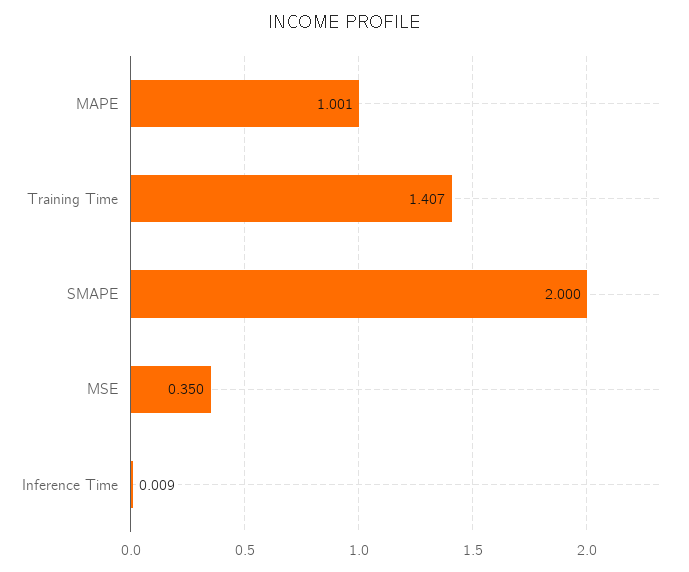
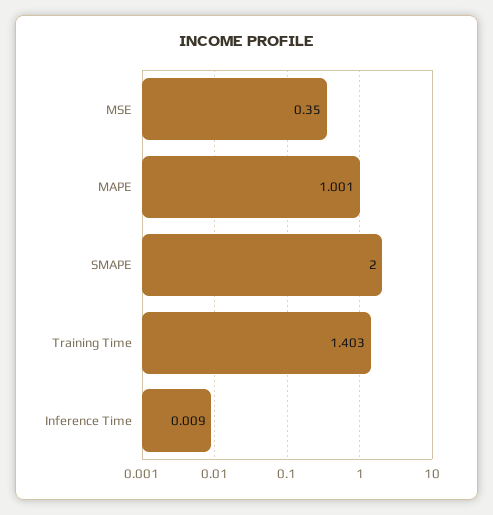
Training Time: 1.407 -> 1.403

